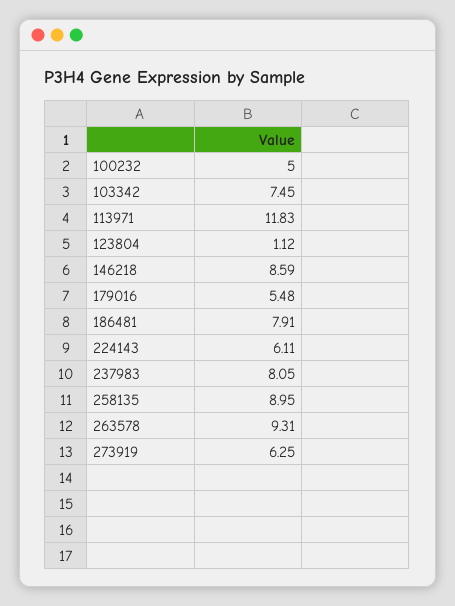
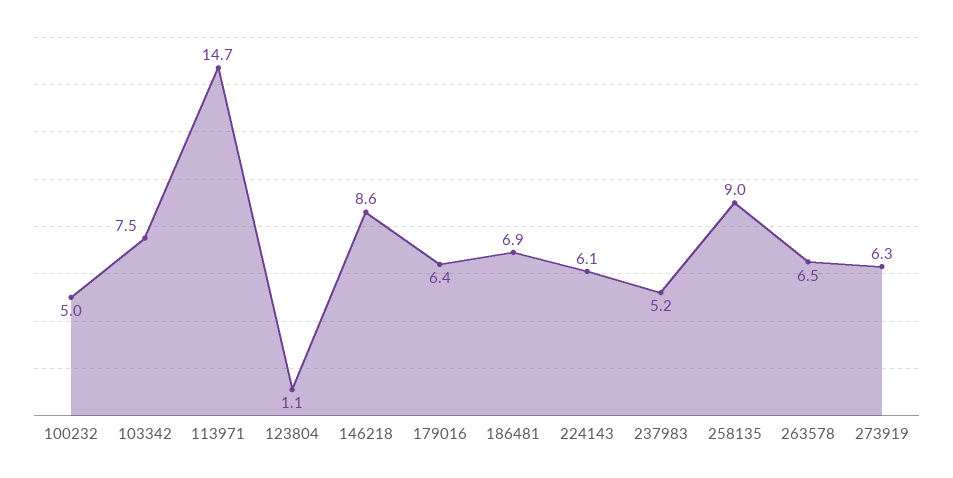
113971: 11.83 -> 14.7
179016: 5.48 -> 6.4
186481: 7.91 -> 6.9
237983: 8.05 -> 5.2
263578: 9.31 -> 6.5

